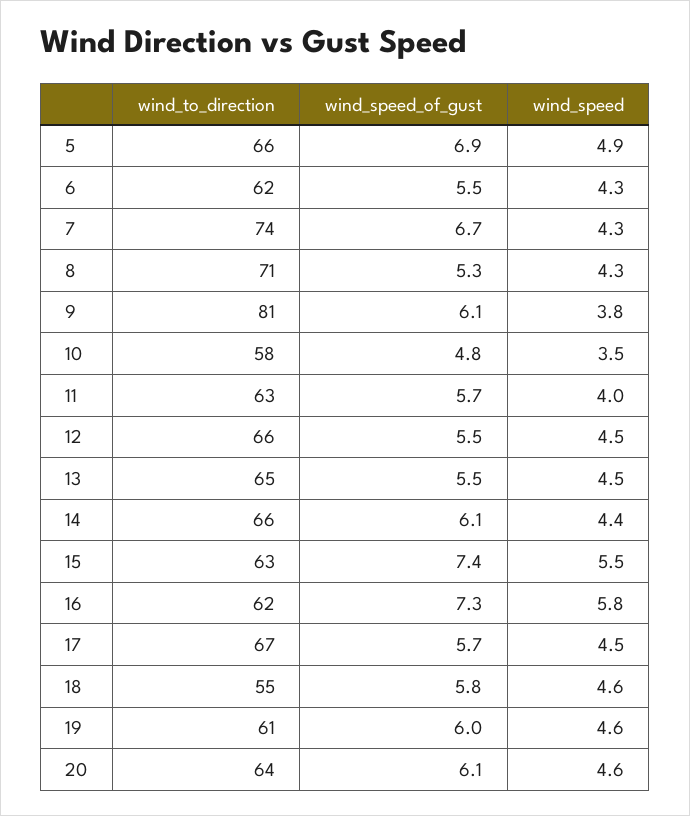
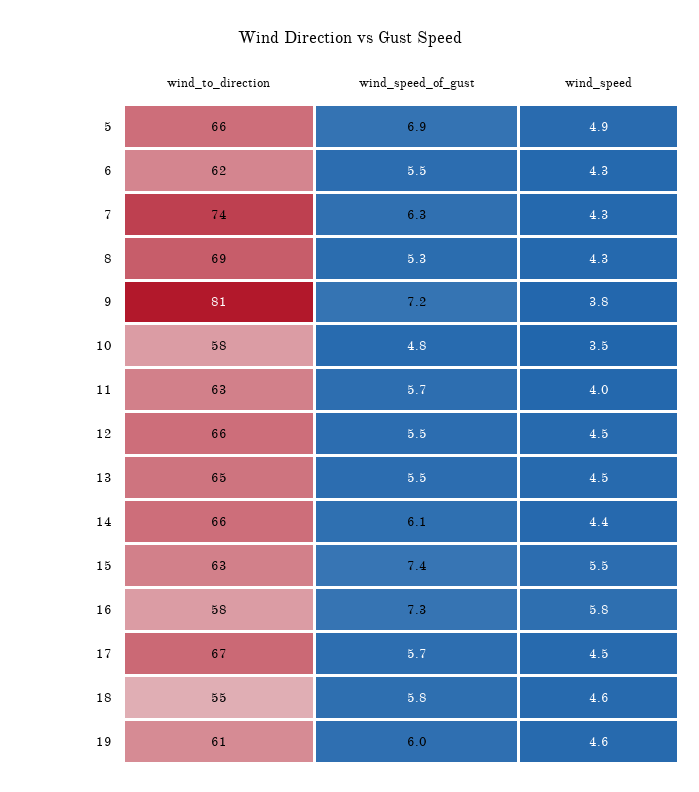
wind_speed_of_gust, 7: 6.7 -> 6.3
wind_to_direction, 8: 71 -> 69
wind_speed_of_gust, 9: 6.1 -> 7.2
wind_to_direction, 16: 62 -> 58
wind_to_direction, 20: 64 -> none
wind_speed_of_gust, 20: 6.1 -> none
wind_speed, 20: 4.6 -> none

